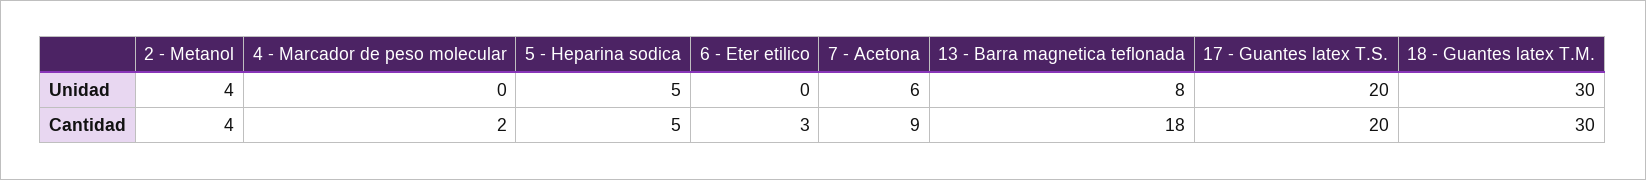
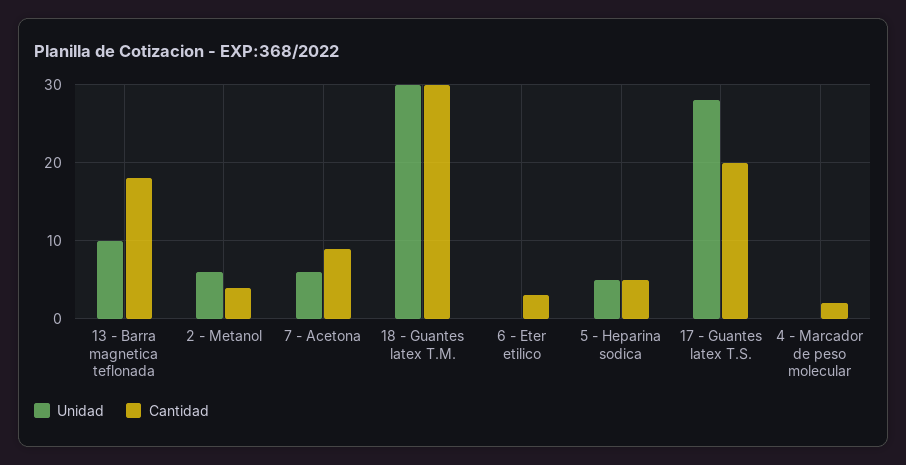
Unidad, 2 - Metanol: 4 -> 6
Unidad, 13 - Barra magnetica teflonada: 8 -> 10
Unidad, 17 - Guantes latex T.S.: 20 -> 28

